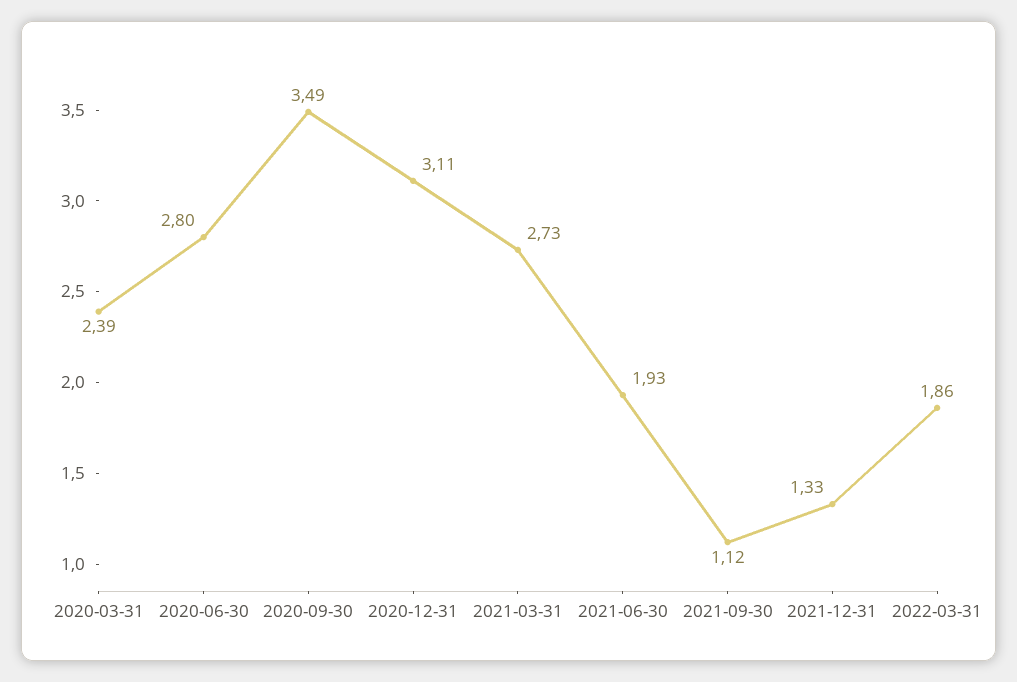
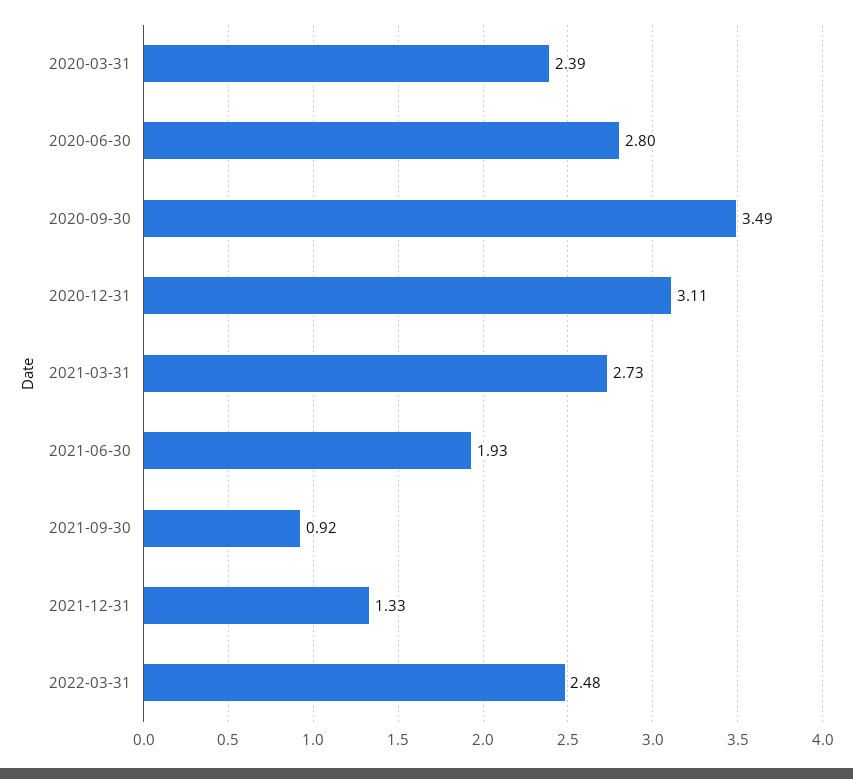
2021-09-30: 1.12 -> 0.92
2022-03-31: 1.86 -> 2.48

